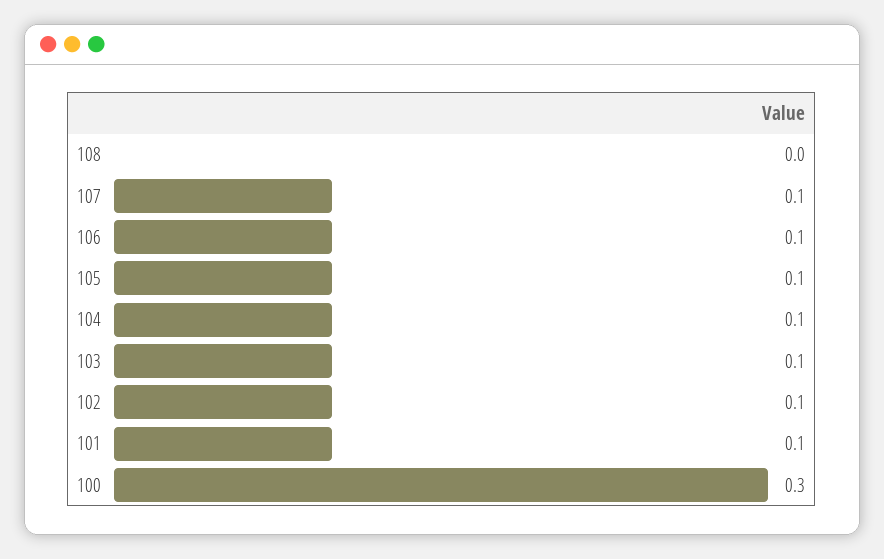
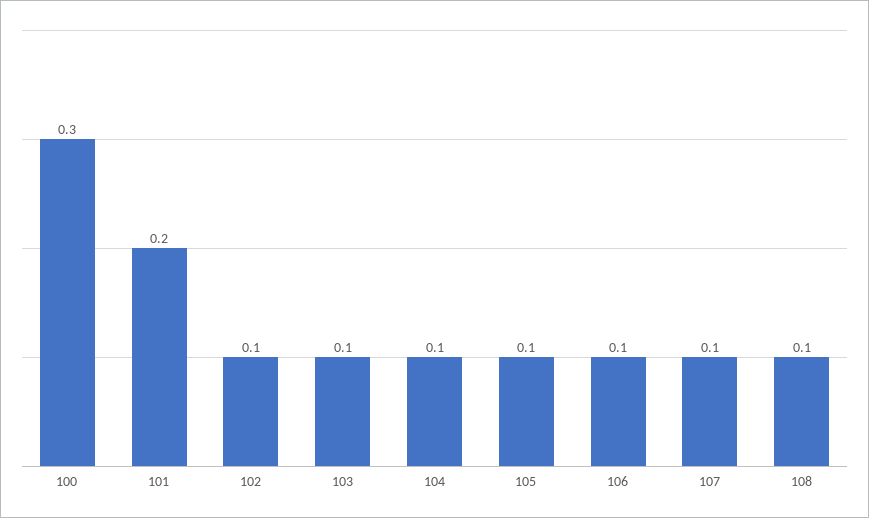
108: 0 -> 0.1
101: 0.1 -> 0.2

